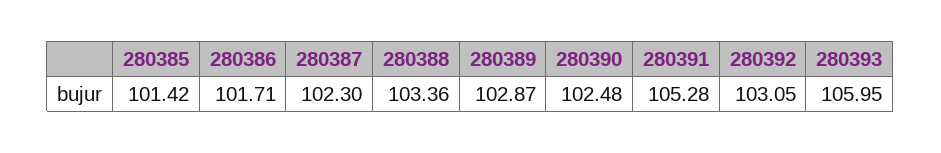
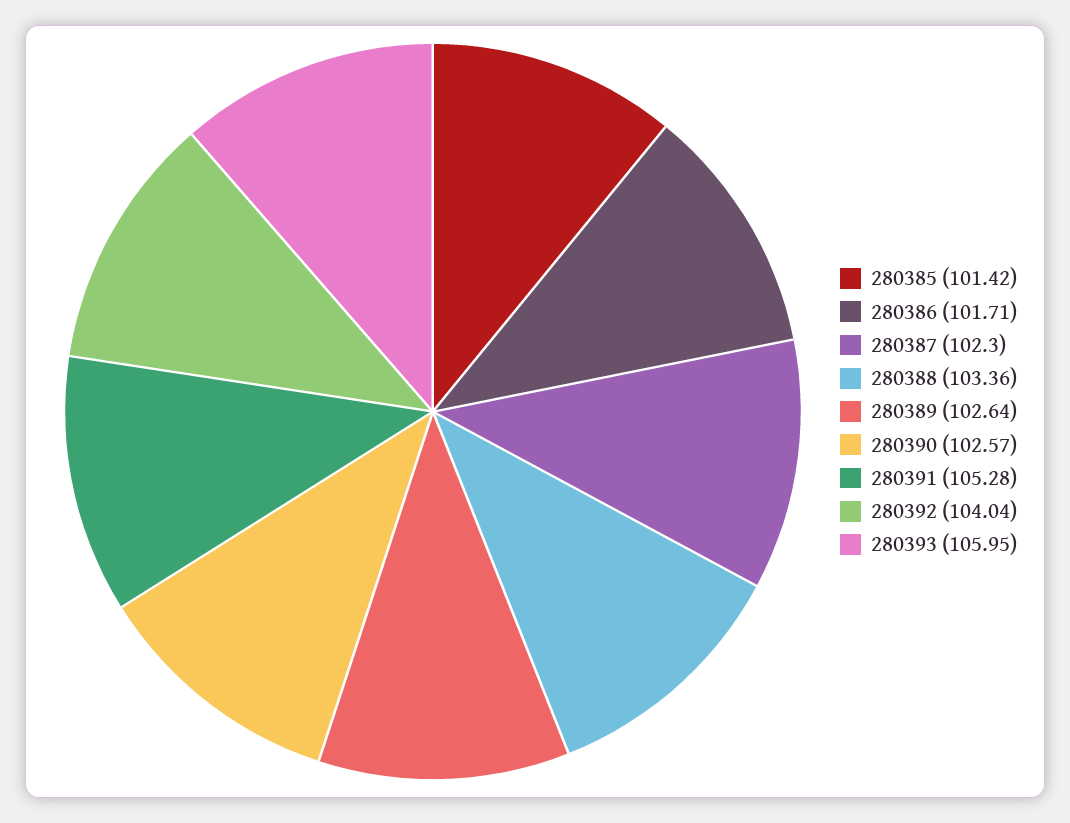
280389: 102.87 -> 102.64
280390: 102.48 -> 102.57
280392: 103.05 -> 104.04

